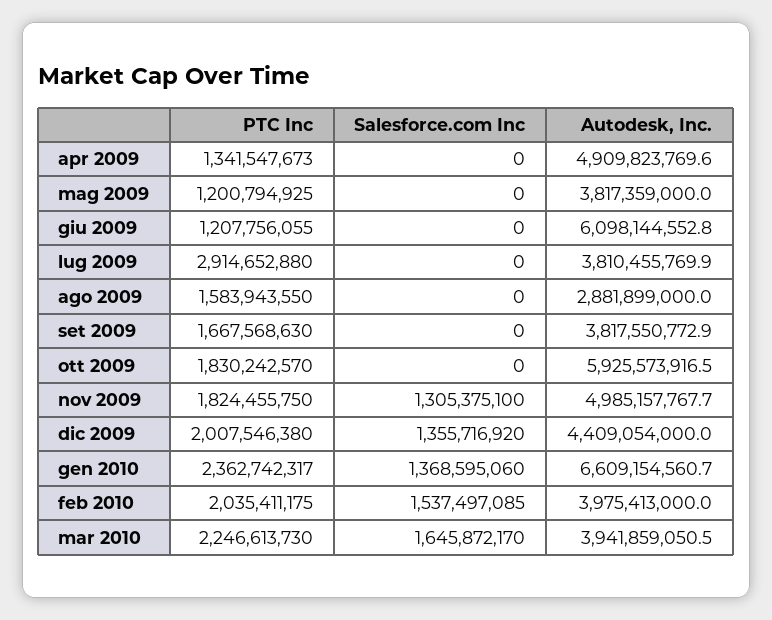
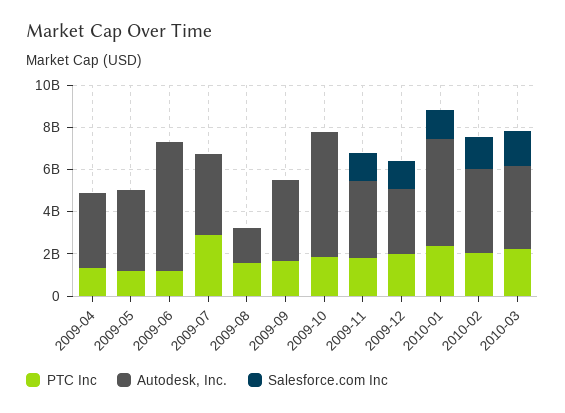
Autodesk, Inc., apr 2009: 4909823769.6 -> 3500000000
Autodesk, Inc., ago 2009: 2881899000 -> 1500000000
Autodesk, Inc., nov 2009: 4985157767.7 -> 3500000000
Autodesk, Inc., dic 2009: 4409054000 -> 3000000000
Autodesk, Inc., gen 2010: 6609154560.7 -> 5000000000

